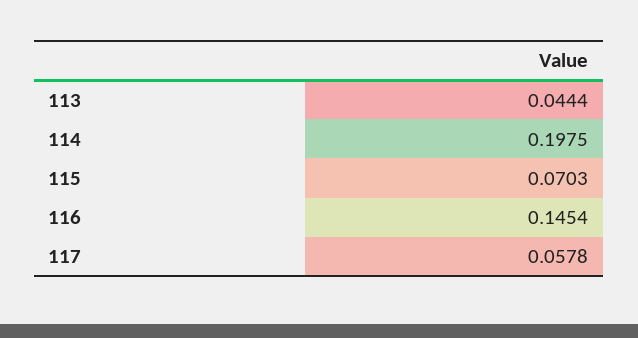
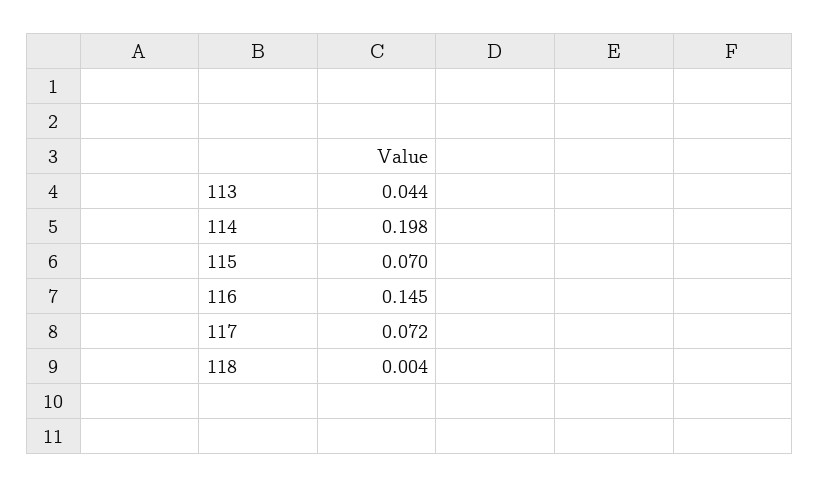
117: 0.0578 -> 0.072
118: none -> 0.004

